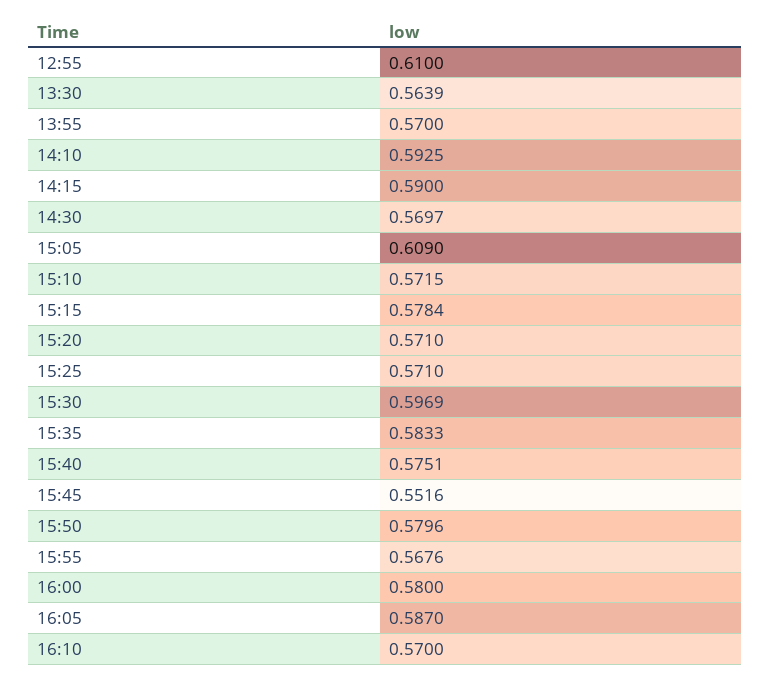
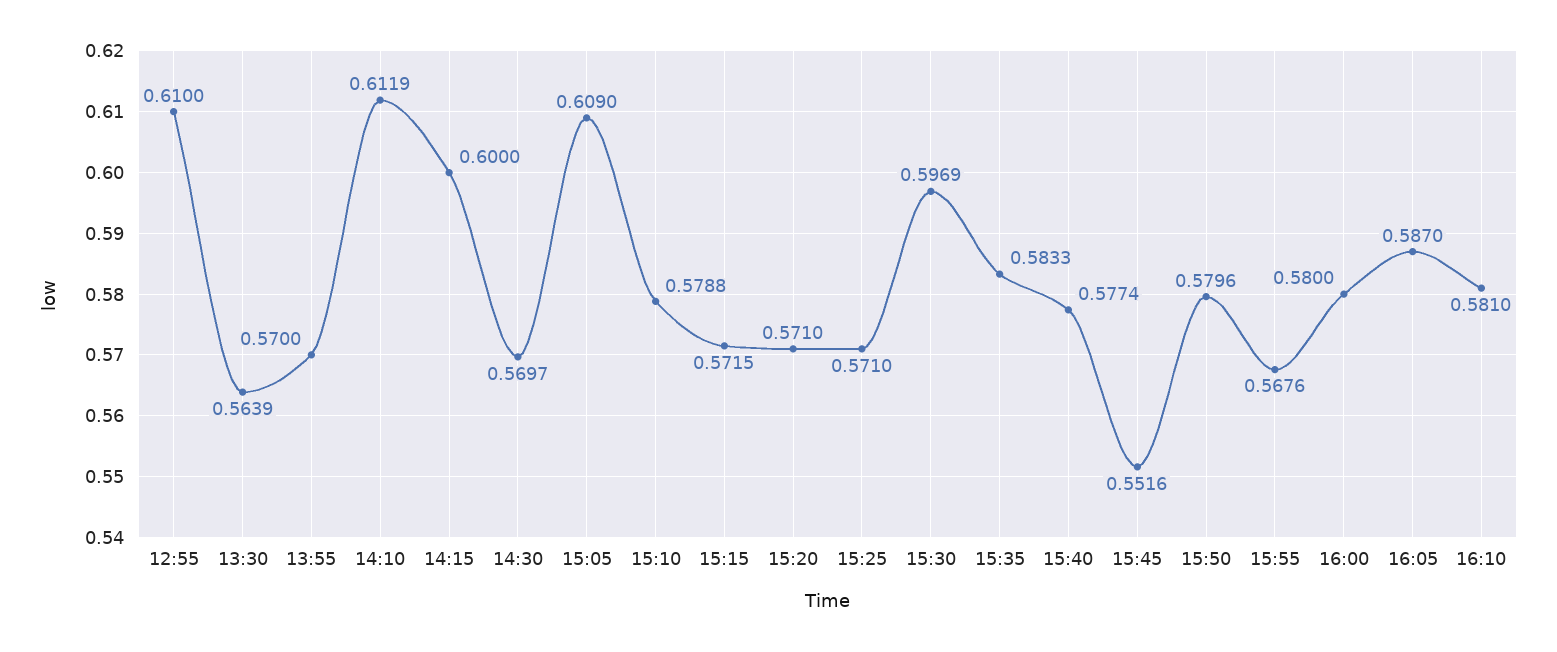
14:10: 0.5925 -> 0.6119
14:15: 0.59 -> 0.6
15:10: 0.5715 -> 0.5788
15:15: 0.5784 -> 0.5715
15:40: 0.5751 -> 0.5774
16:10: 0.57 -> 0.581

